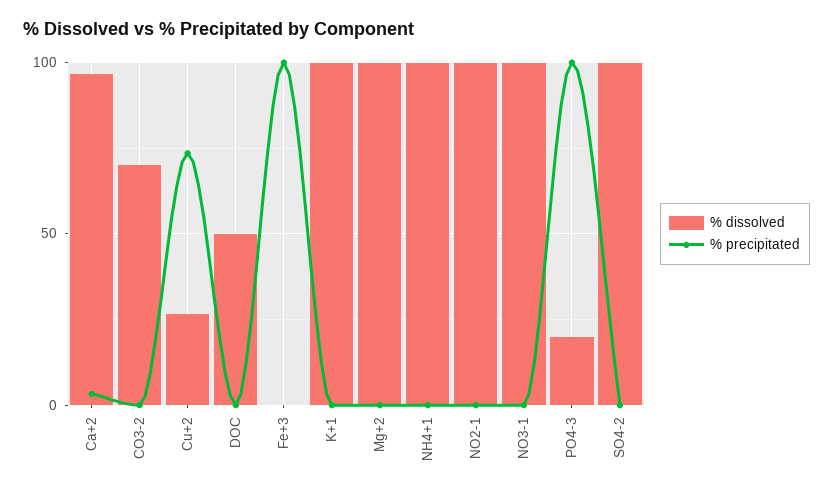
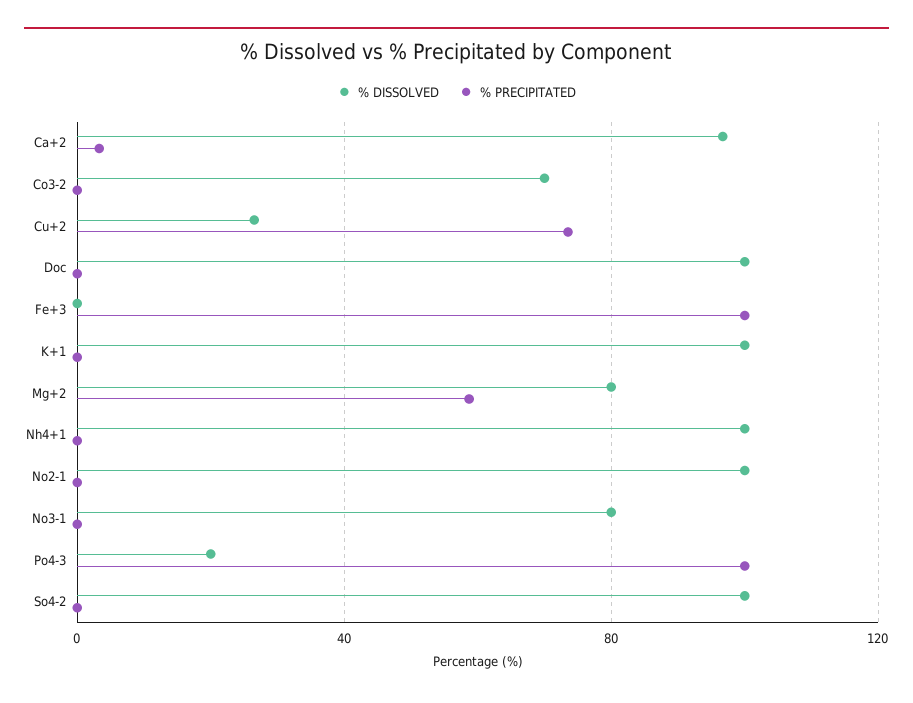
% dissolved, DOC: 50 -> 100
% dissolved, Mg+2: 100 -> 80
% precipitated, Mg+2: 0 -> 60
% dissolved, NO3-1: 100 -> 80

